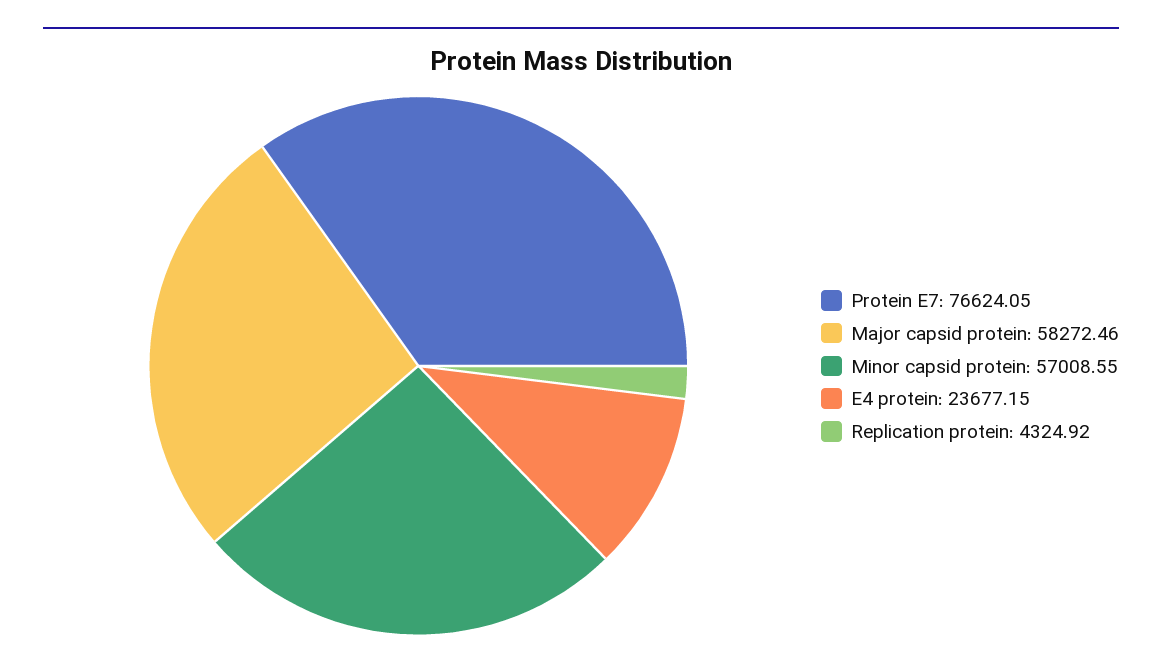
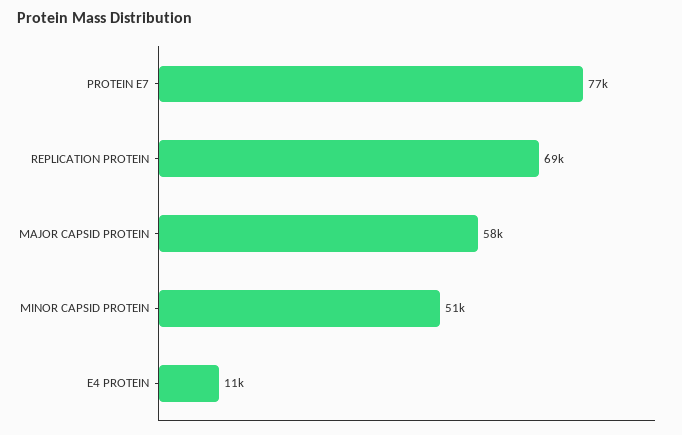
Minor capsid protein: 57008.55 -> 51000
E4 protein: 23677.15 -> 11000
Replication protein: 4324.92 -> 69000

